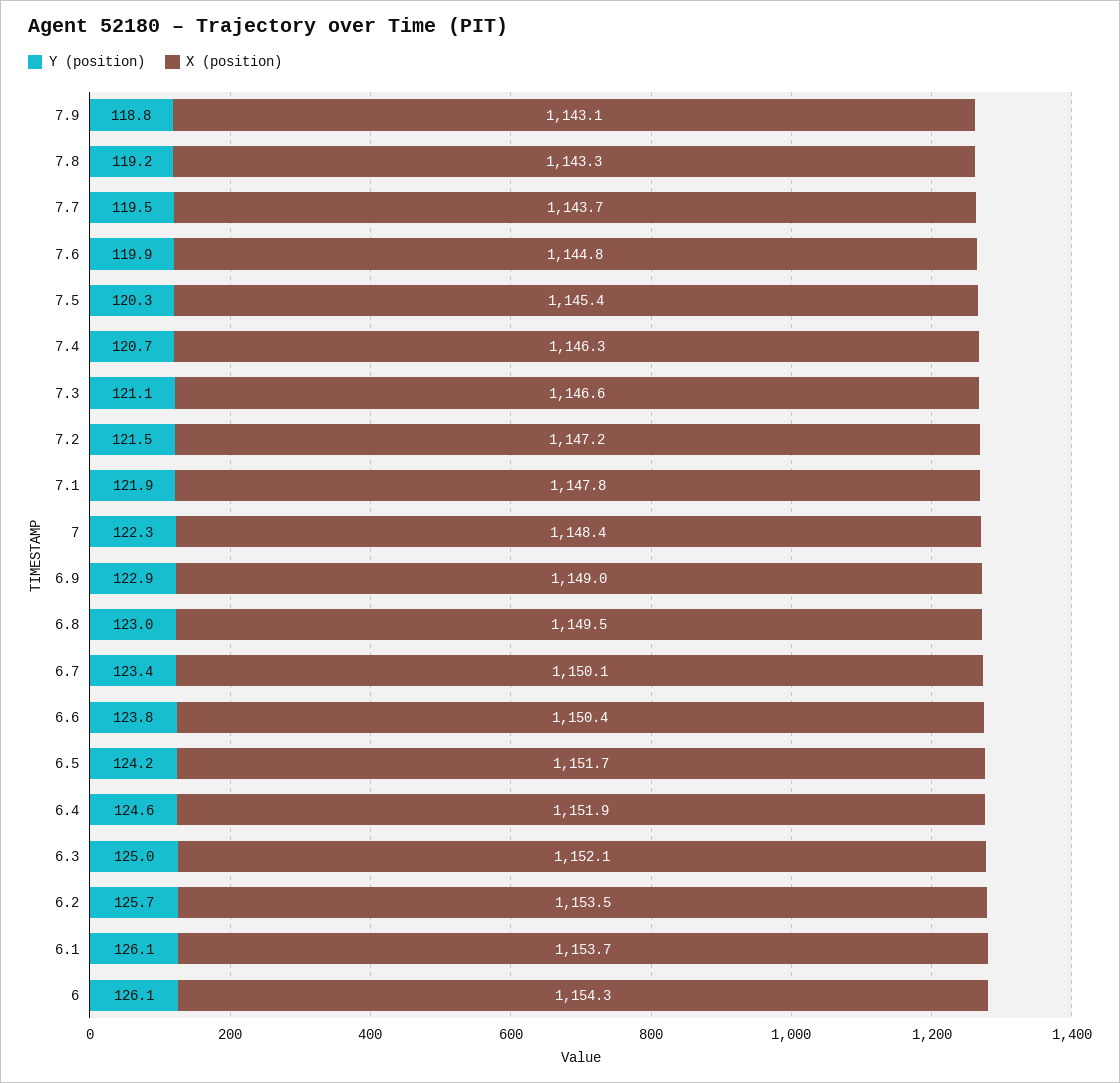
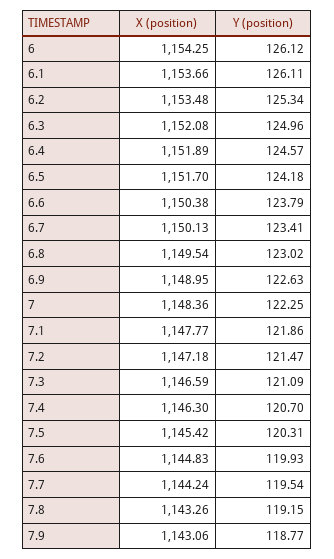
X (position), 7.7: 1143.7 -> 1144.24
Y (position), 6.9: 122.9 -> 122.63
Y (position), 6.2: 125.7 -> 125.34

